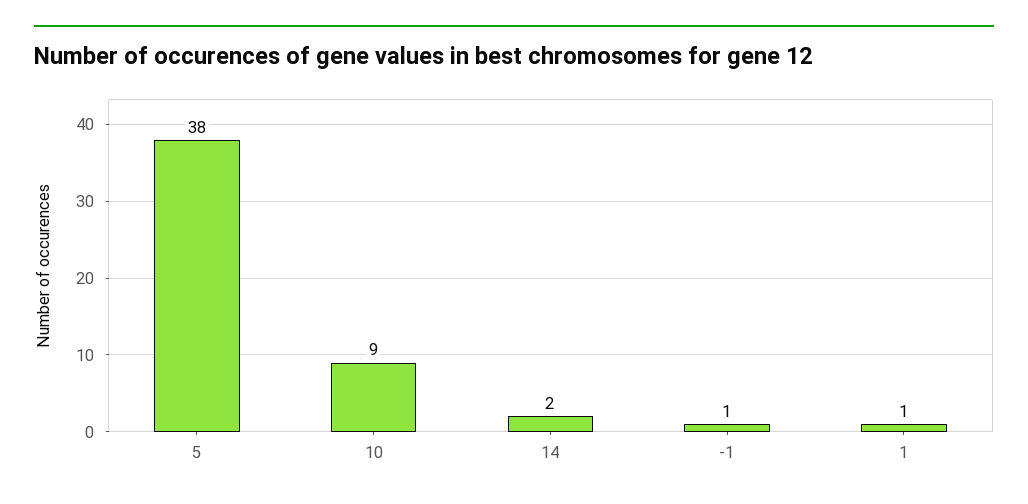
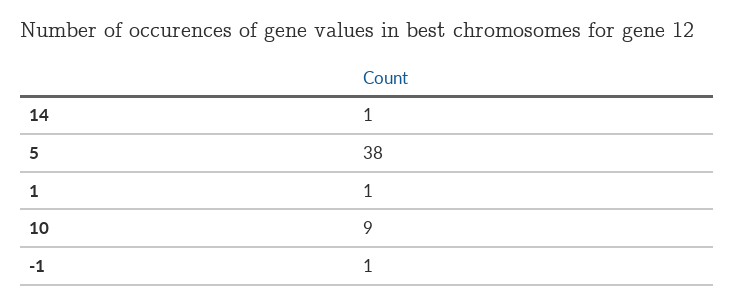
14: 2 -> 1

